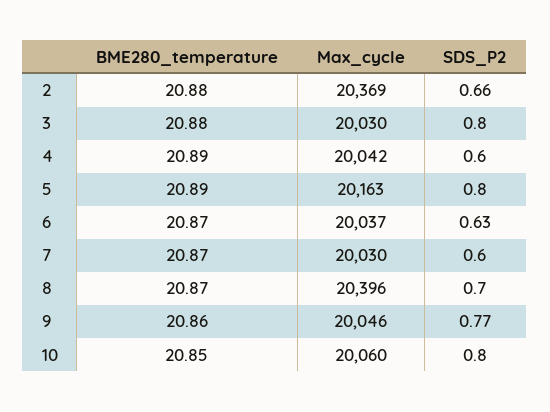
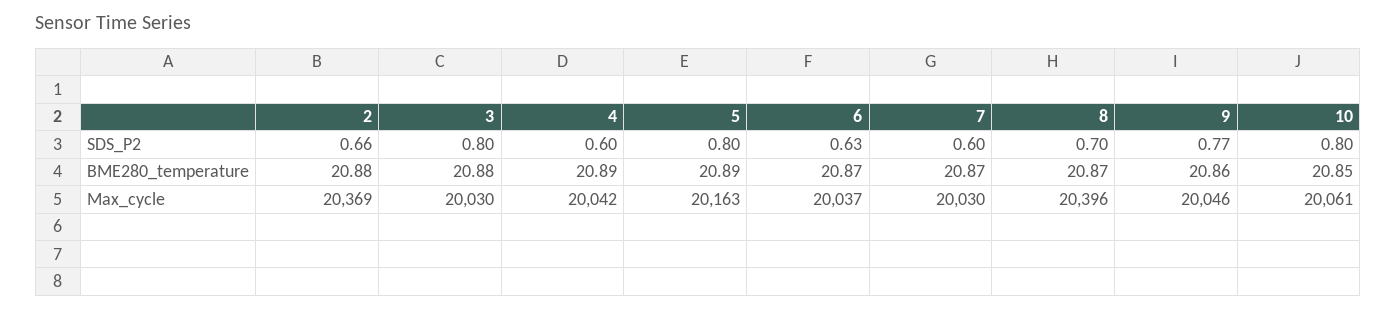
Max_cycle, 10: 20060 -> 20061

